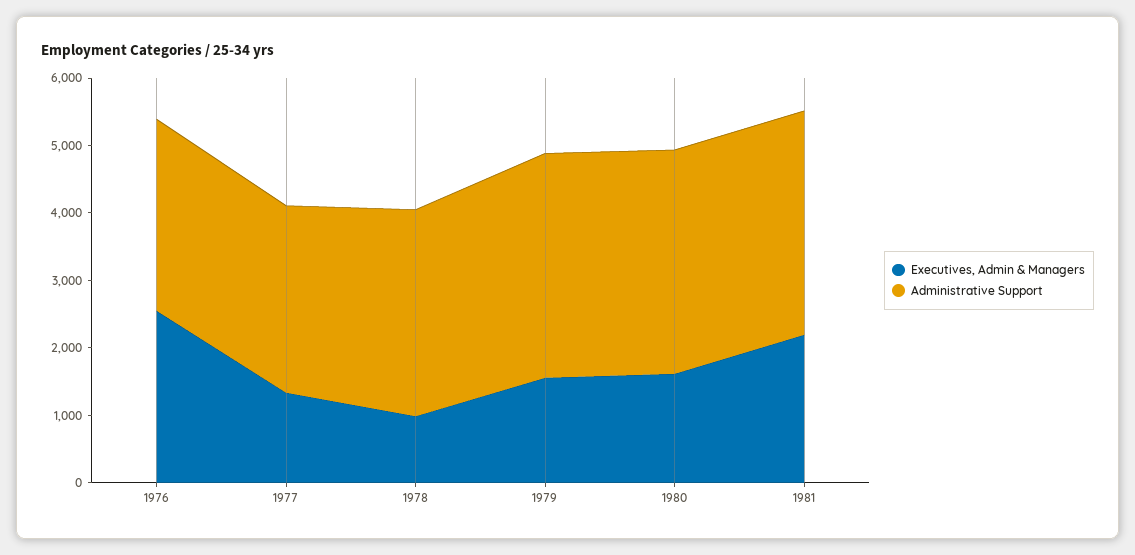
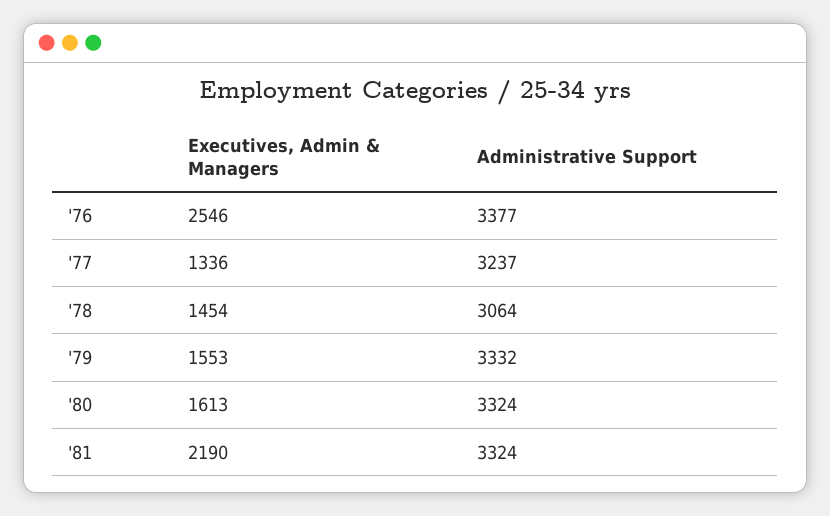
Administrative Support, 1976: 2800 -> 3377
Administrative Support, 1977: 2800 -> 3237
Executives, Admin & Managers, 1978: 1000 -> 1454

